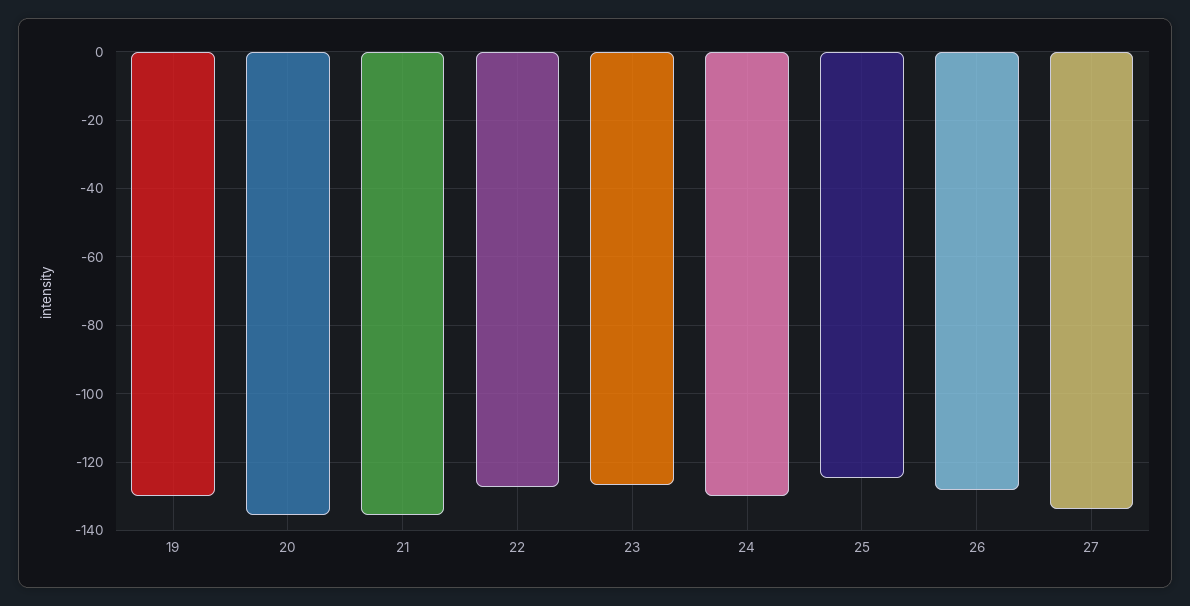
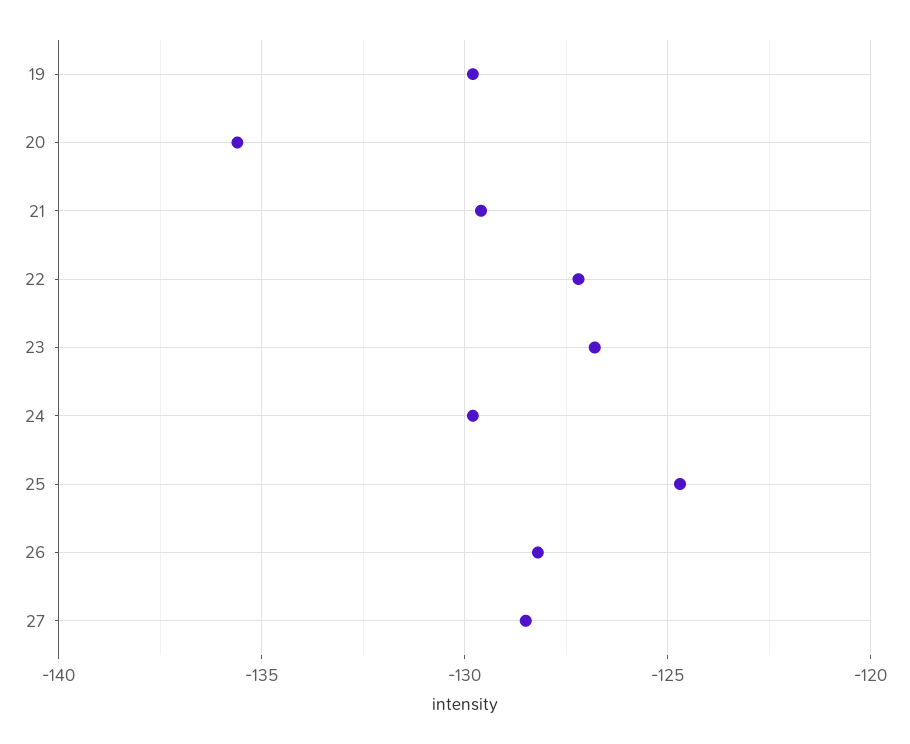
21: -136 -> -129.5
27: -134 -> -128.5

